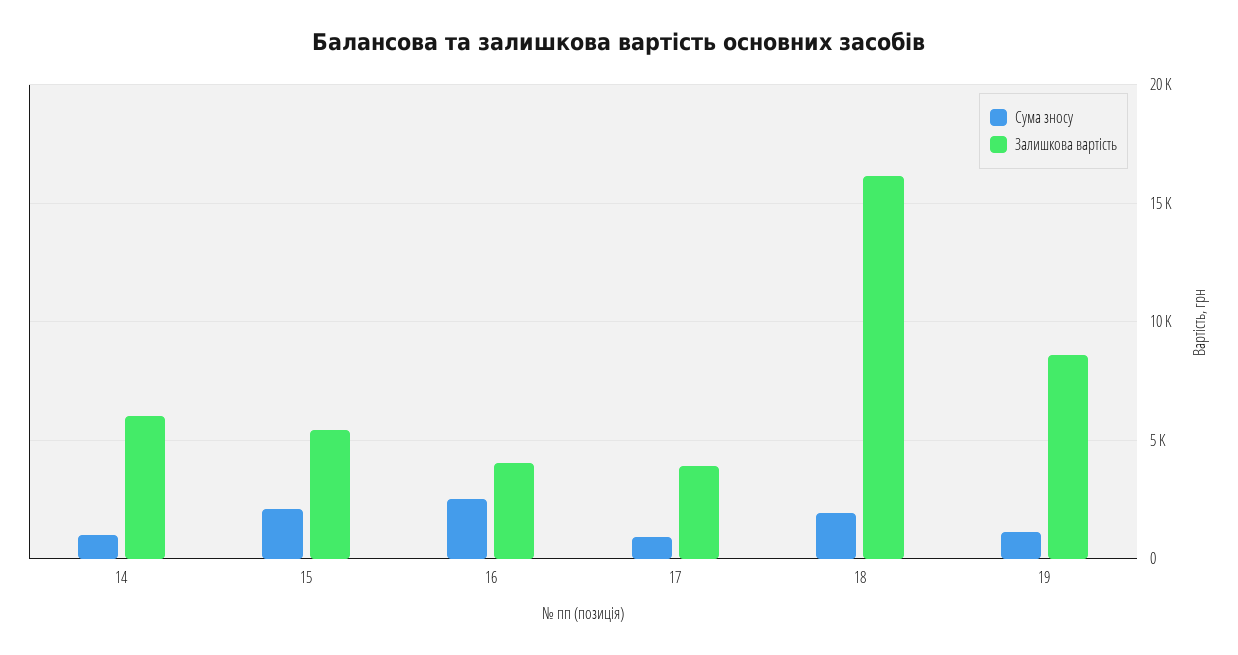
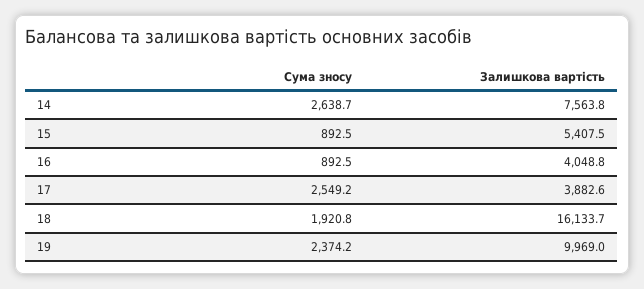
Сума зносу, 14: 1000 -> 2638.7
Залишкова вартість, 14: 6000 -> 7563.8
Сума зносу, 15: 2000 -> 892.5
Сума зносу, 16: 2500 -> 892.5
Сума зносу, 17: 1000 -> 2549.2
Сума зносу, 19: 1000 -> 2374.2
Залишкова вартість, 19: 8500 -> 9969

